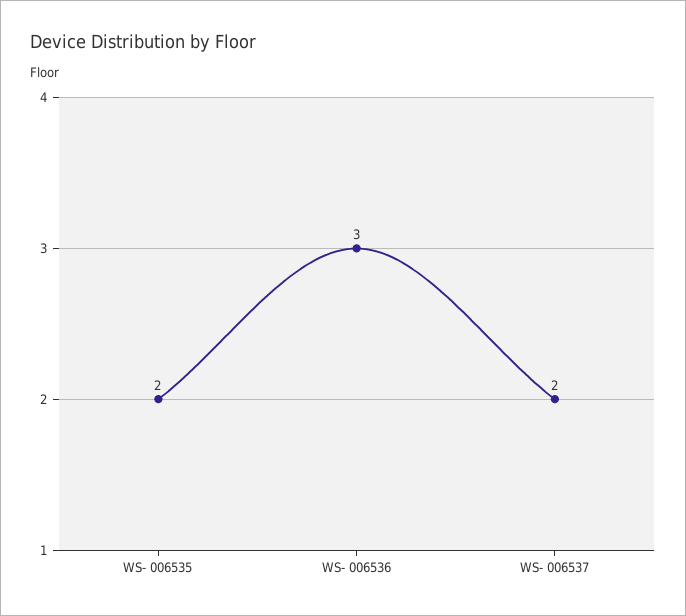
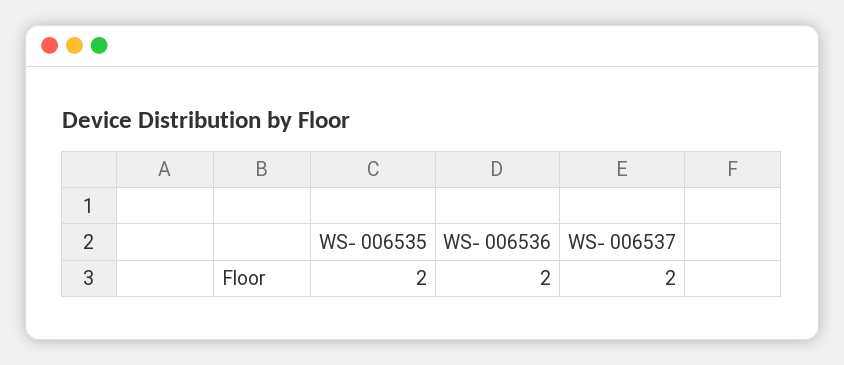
WS- 006536: 3 -> 2

